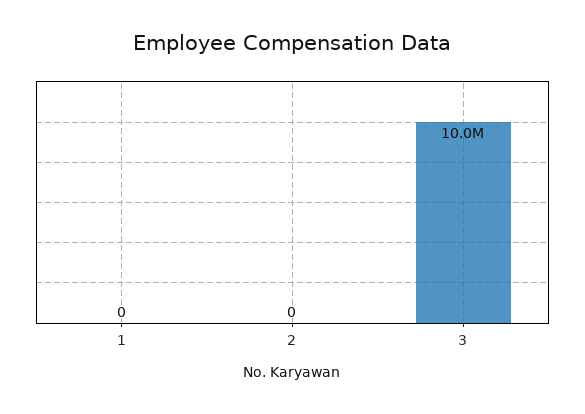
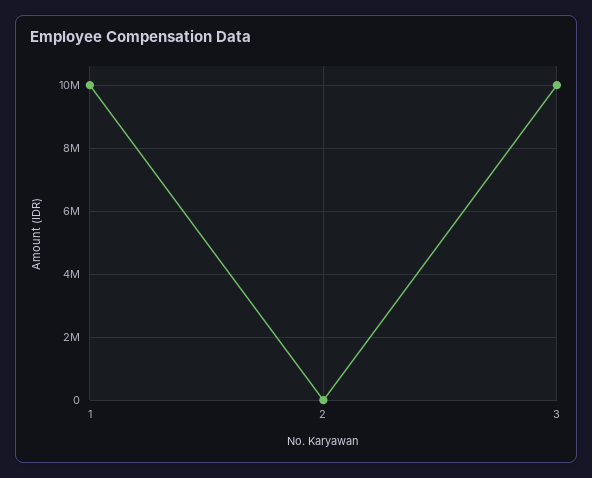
1: 0 -> 10000000

